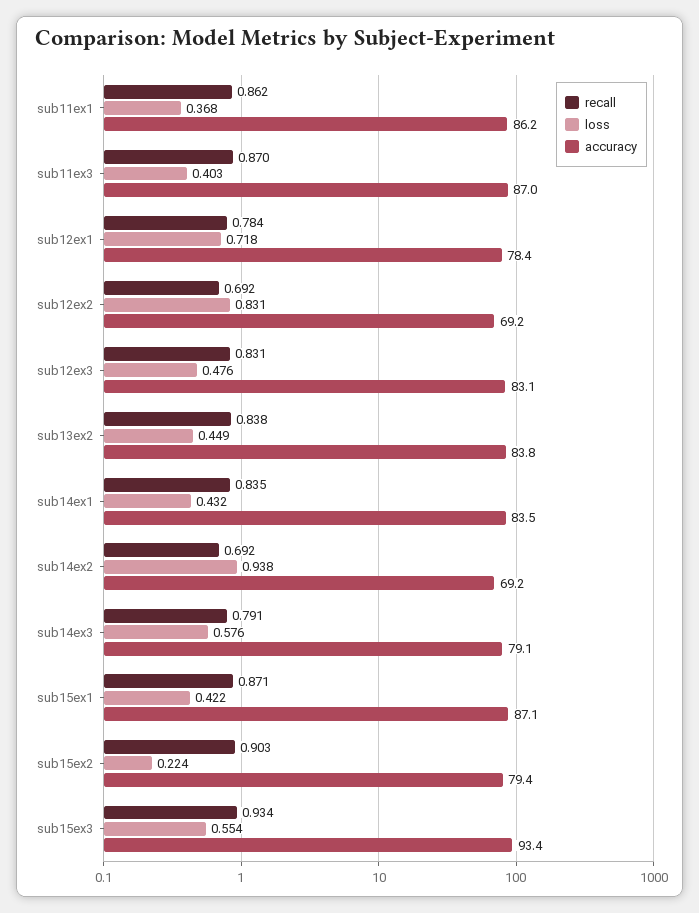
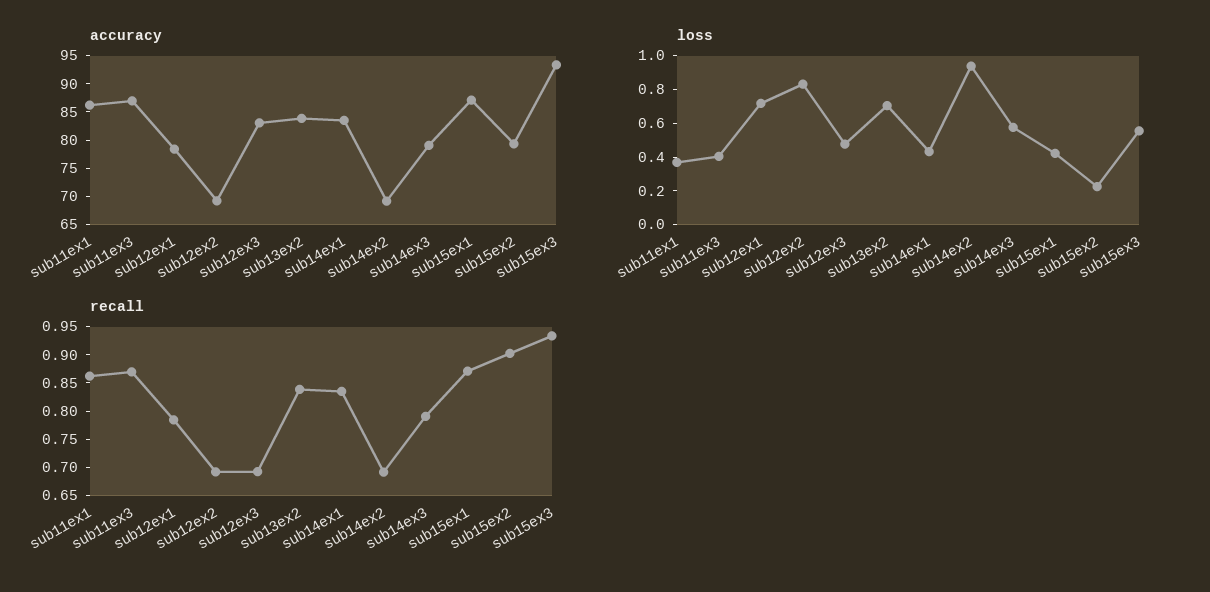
recall, sub12ex3: 0.831 -> 0.7
loss, sub13ex2: 0.449 -> 0.7

